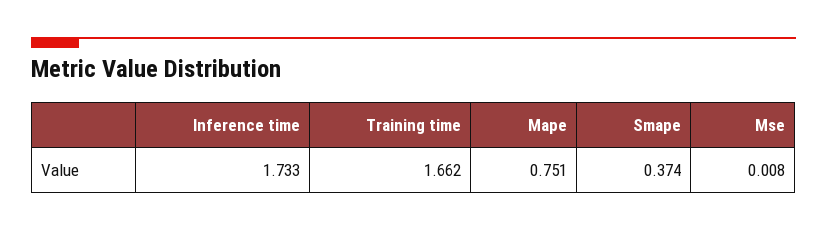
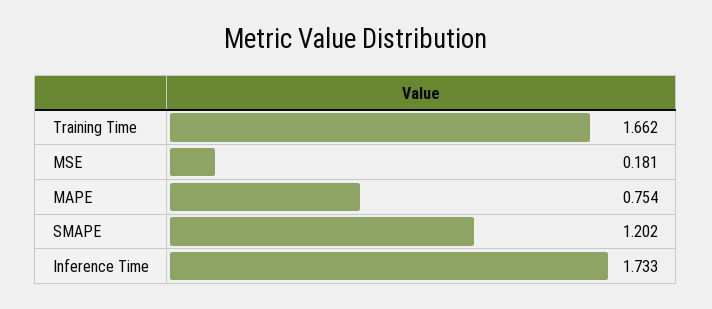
Mape: 0.751 -> 0.754
Smape: 0.374 -> 1.202
Mse: 0.008 -> 0.181

